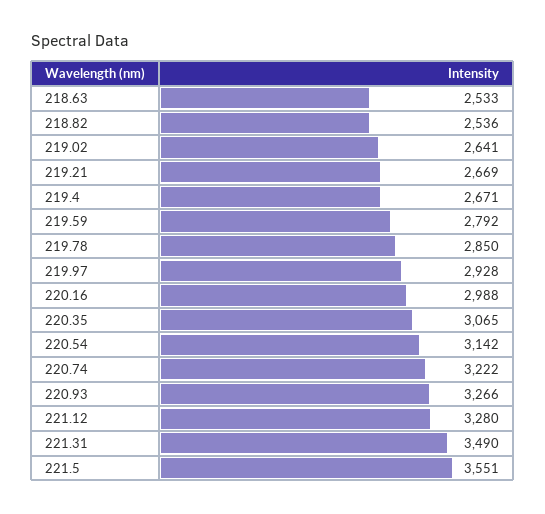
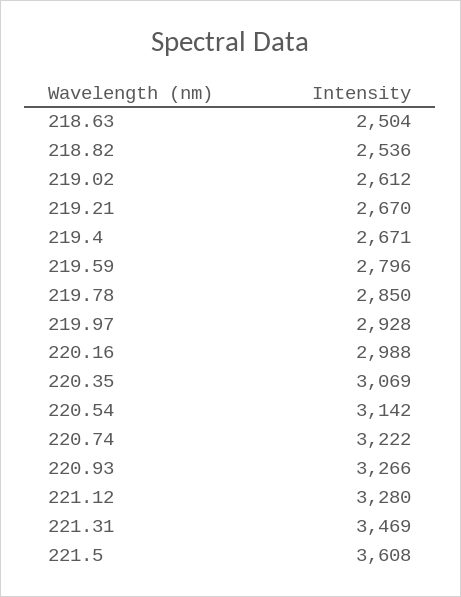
218.63: 2533 -> 2504
219.02: 2641 -> 2612
219.21: 2669 -> 2670
219.59: 2792 -> 2796
220.35: 3065 -> 3069
221.31: 3490 -> 3469
221.5: 3551 -> 3608

